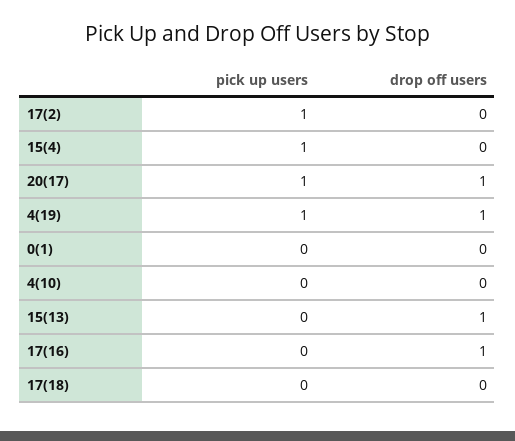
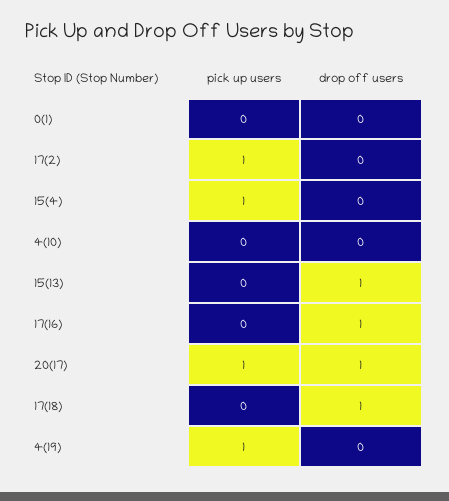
drop off users, 4(19): 1 -> 0
drop off users, 17(18): 0 -> 1

